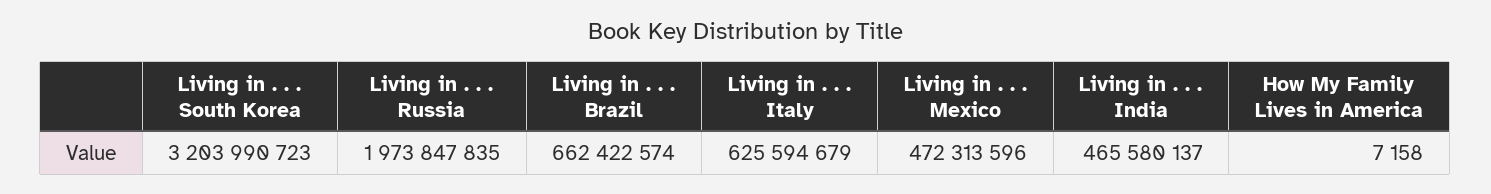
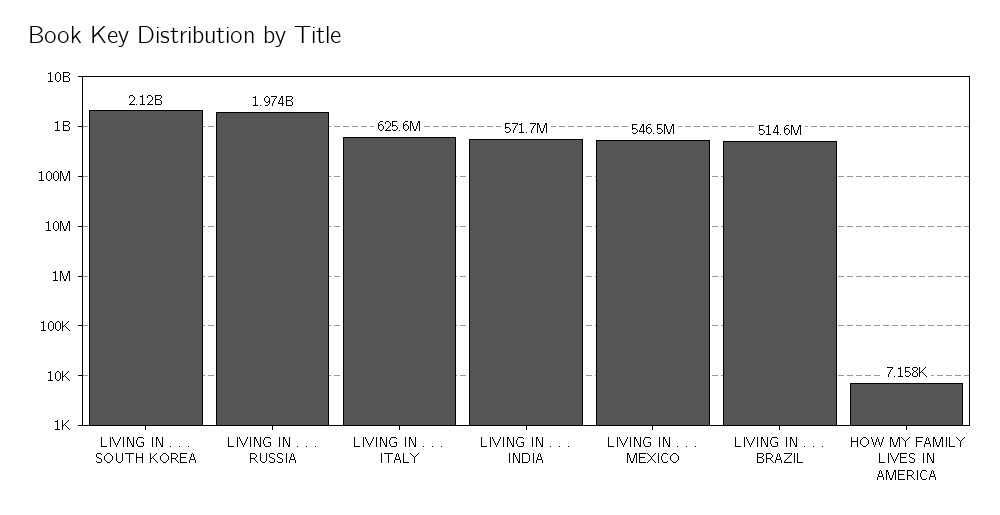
Living in . . . South Korea: 3203990723 -> 2120000000
Living in . . . Brazil: 662422574 -> 514600000
Living in . . . Mexico: 472313596 -> 546500000
Living in . . . India: 465580137 -> 571700000

